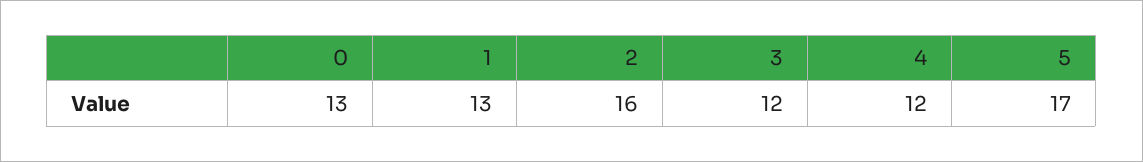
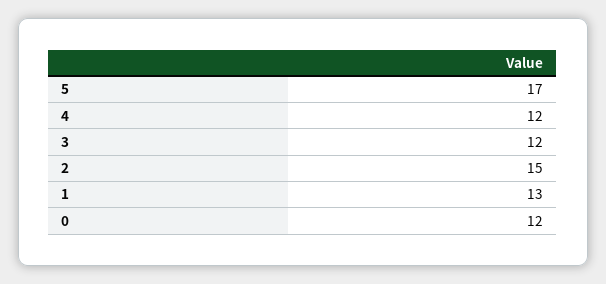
0: 13 -> 12
2: 16 -> 15

